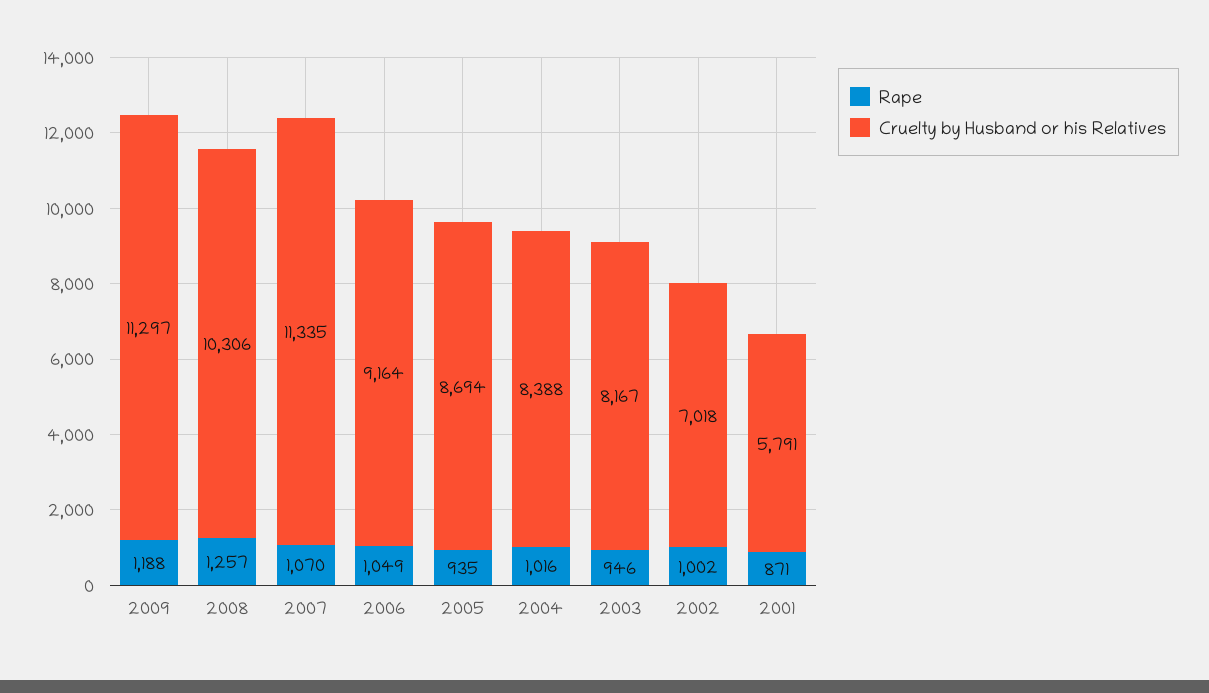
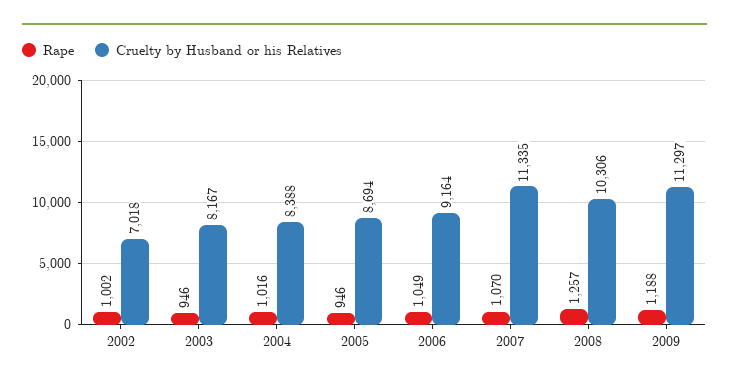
Rape, 2005: 935 -> 946
Rape, 2001: 871 -> none
Cruelty by Husband or his Relatives, 2001: 5791 -> none

